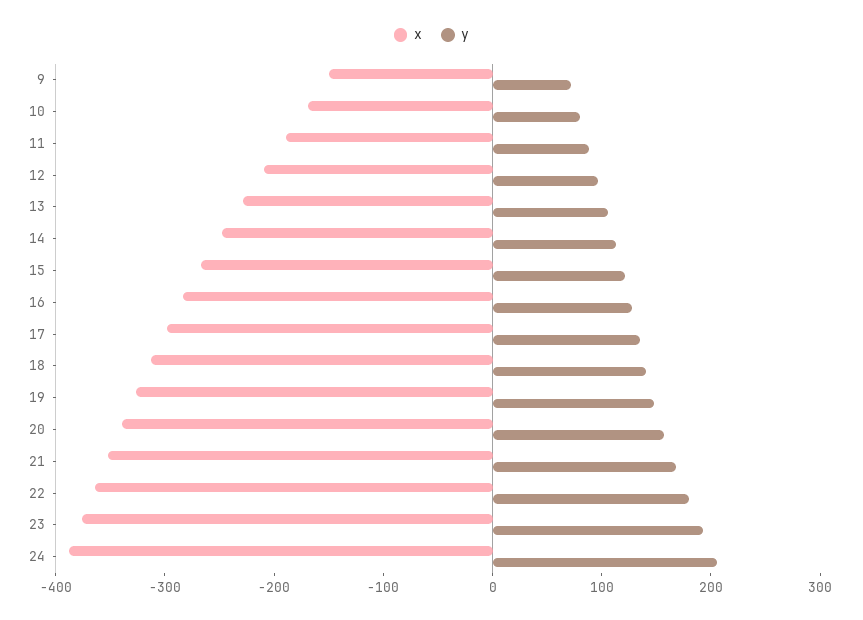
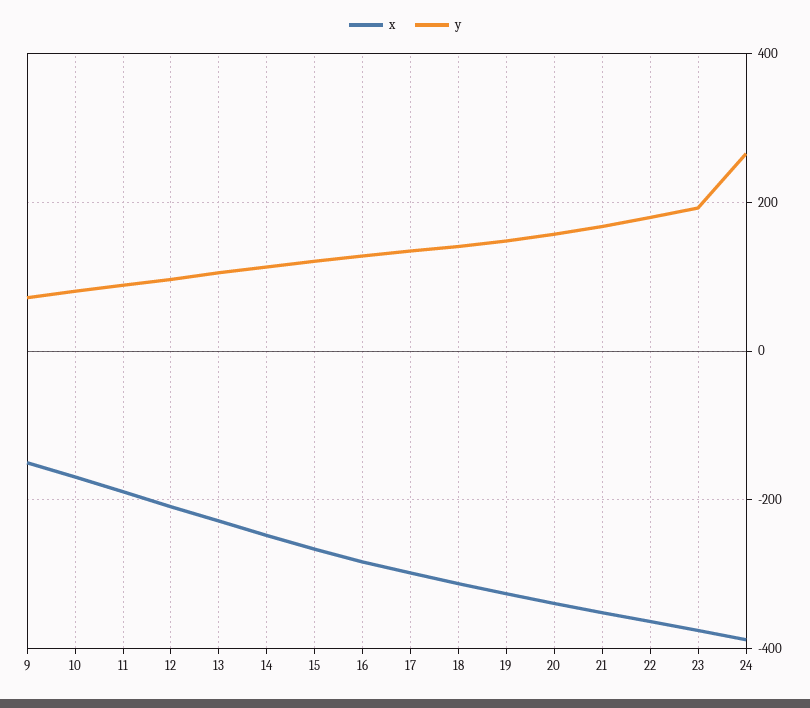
y, 24: 200 -> 260

